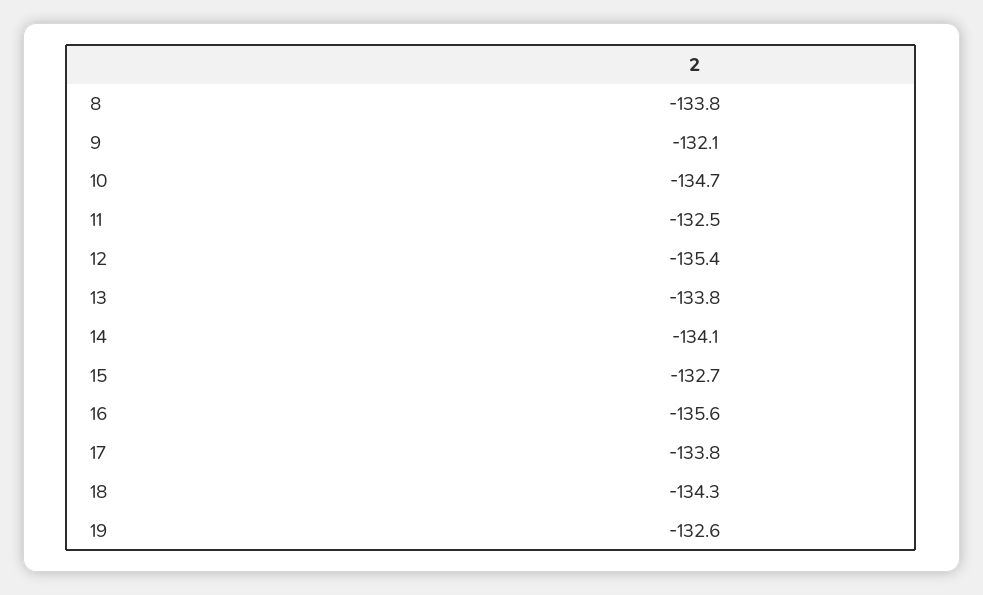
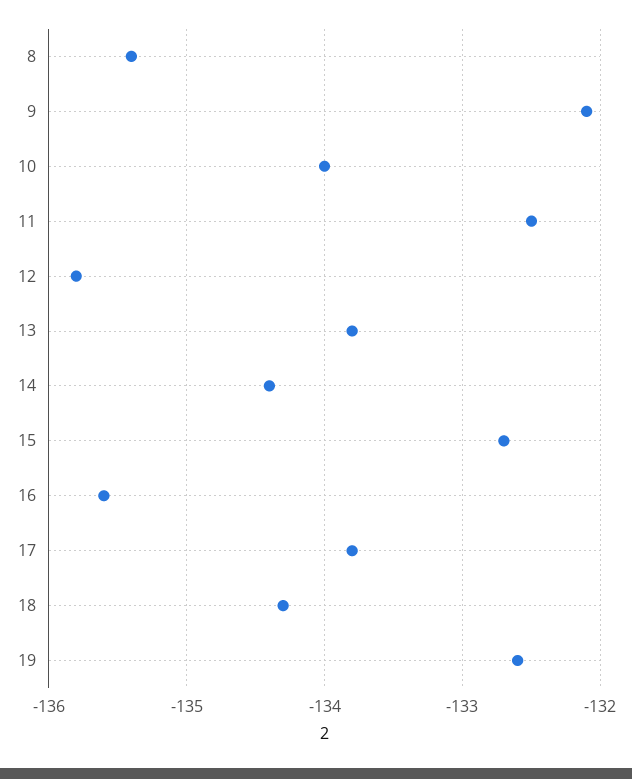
8: -133.8 -> -135.4
10: -134.7 -> -134
12: -135.4 -> -135.8
14: -134.1 -> -134.4

